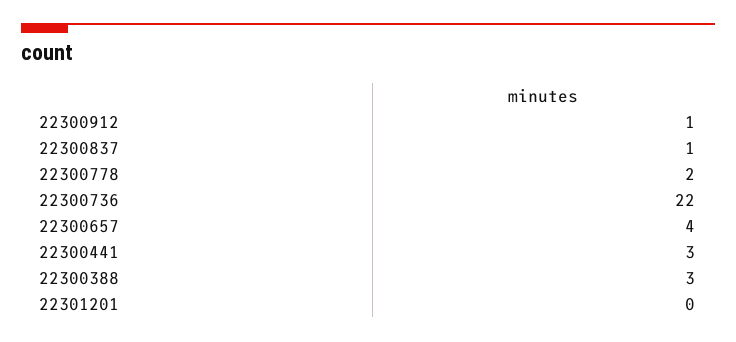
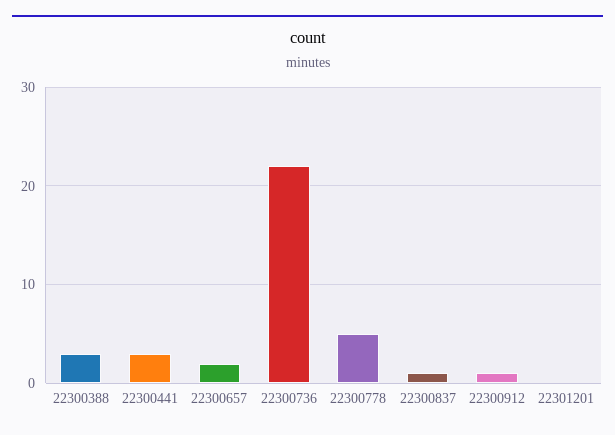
22300778: 2 -> 5
22300657: 4 -> 2

